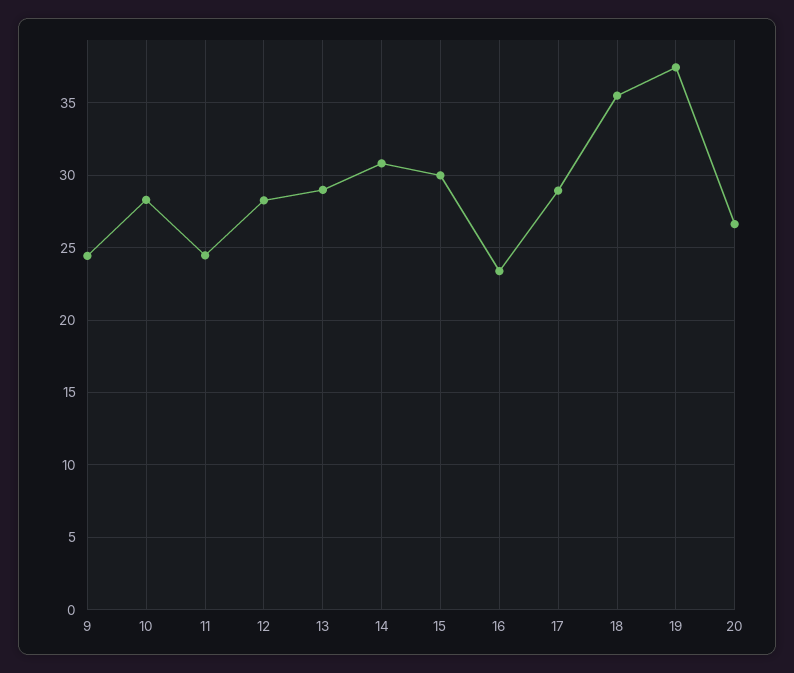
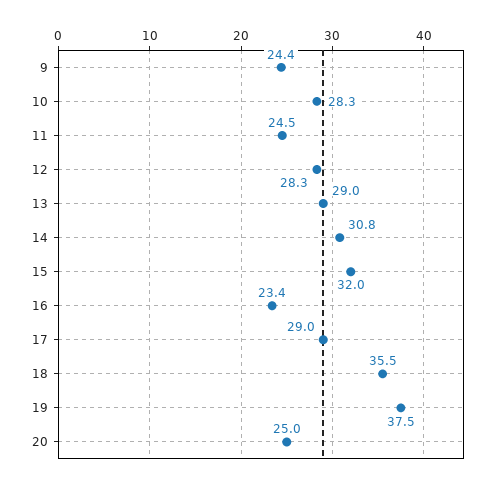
15: 30 -> 32
20: 26.5 -> 25

